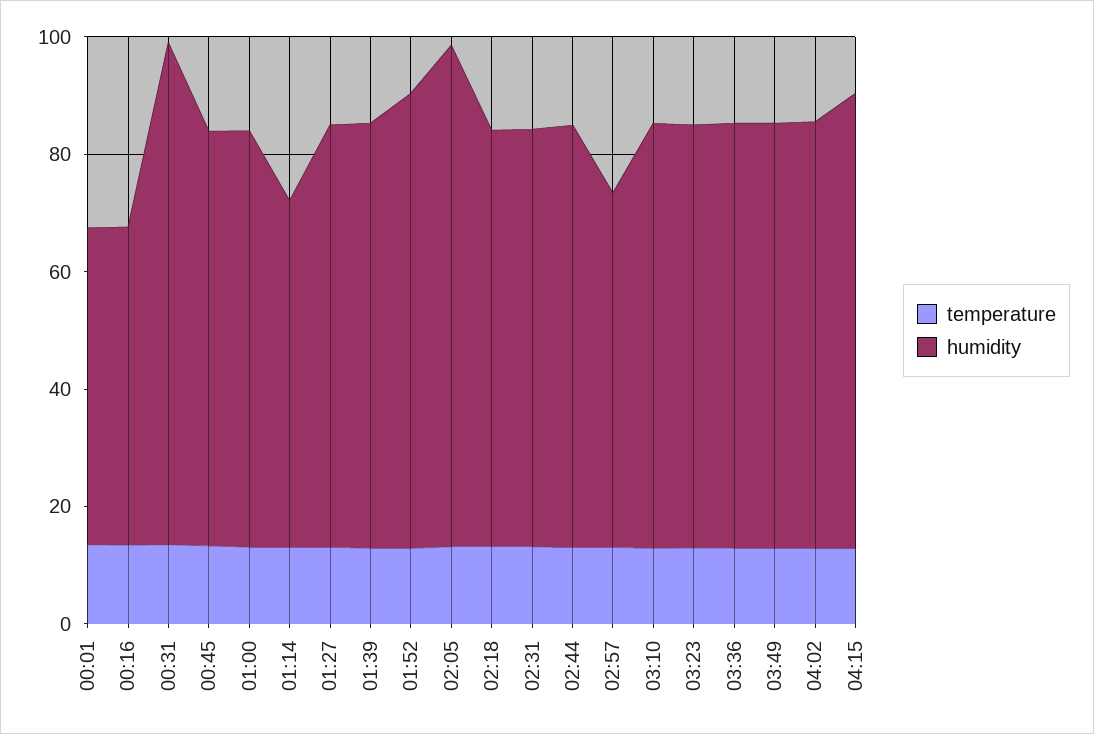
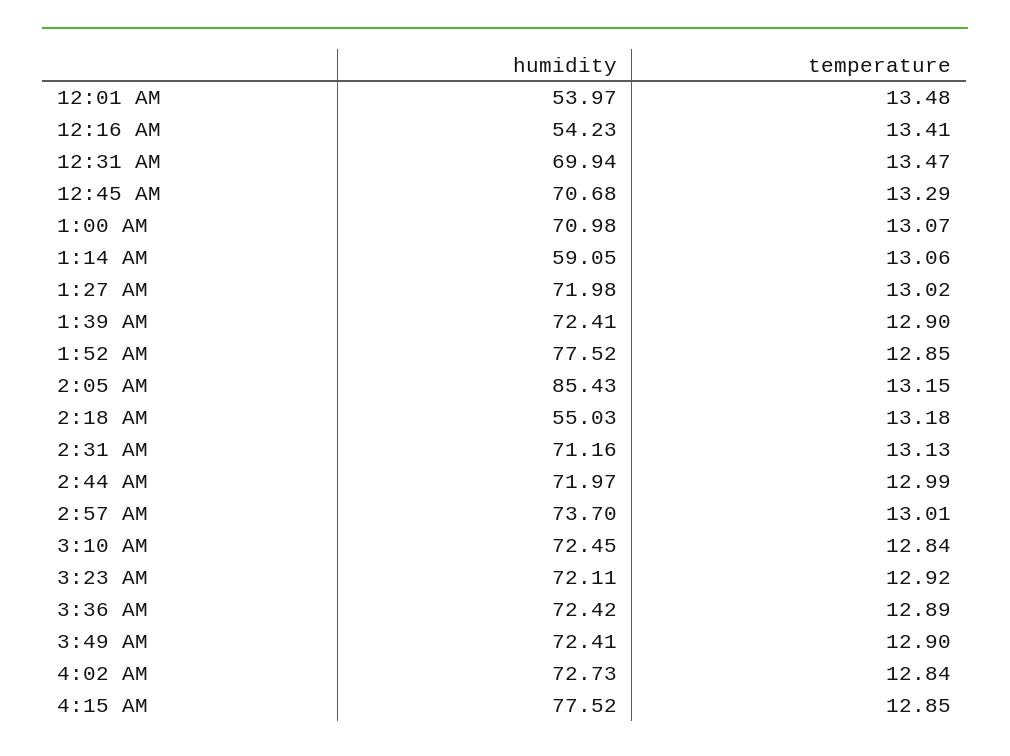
humidity, 00:31: 85 -> 69.94
humidity, 02:18: 70 -> 55.03
humidity, 02:57: 60 -> 73.7

